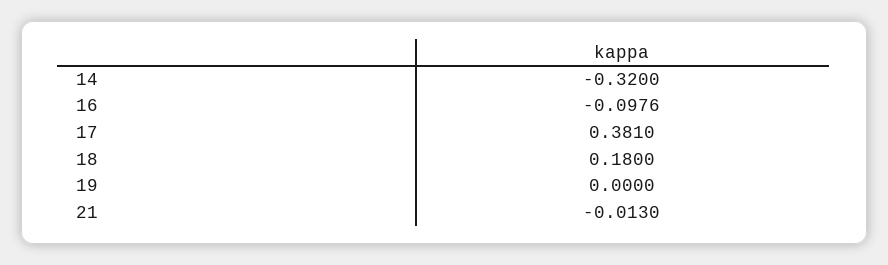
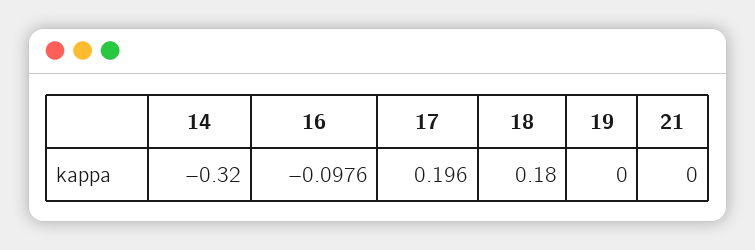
17: 0.381 -> 0.196
21: -0.013 -> 0

